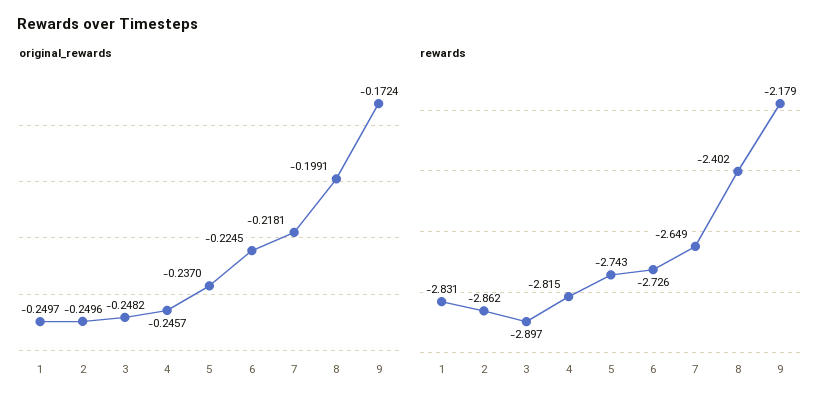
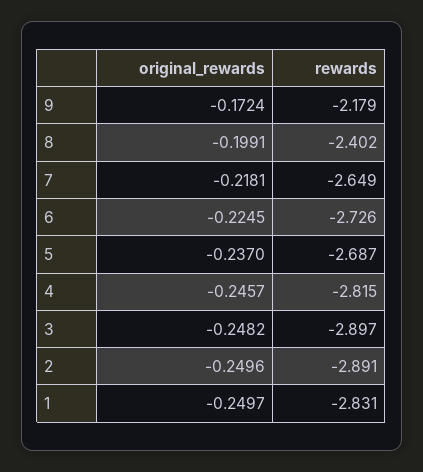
rewards, 2: -2.862 -> -2.891
rewards, 5: -2.743 -> -2.687

